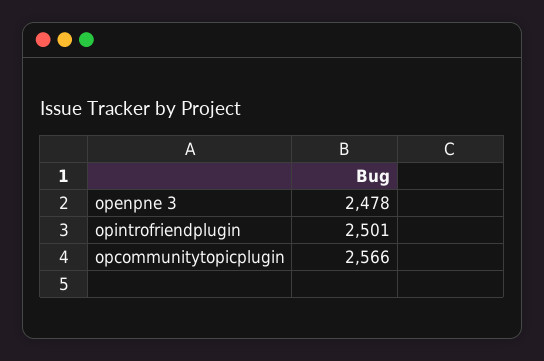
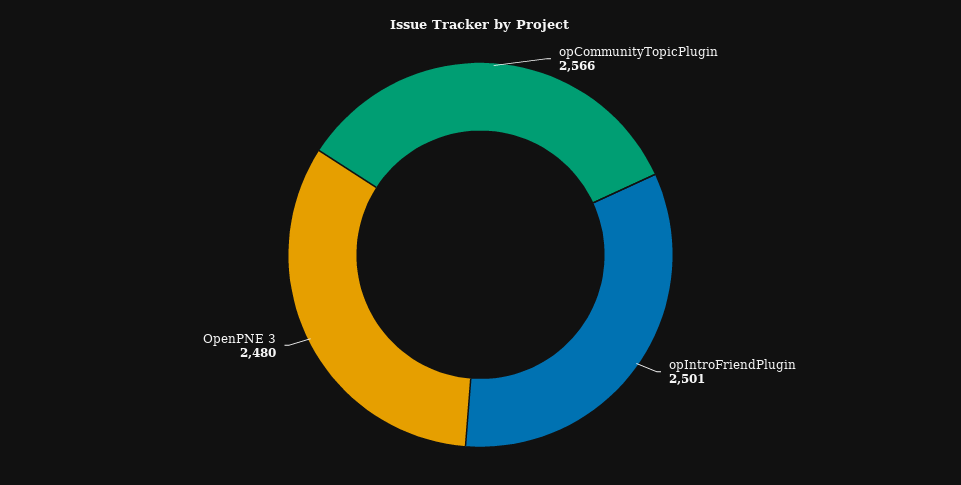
openpne 3: 2478 -> 2480

